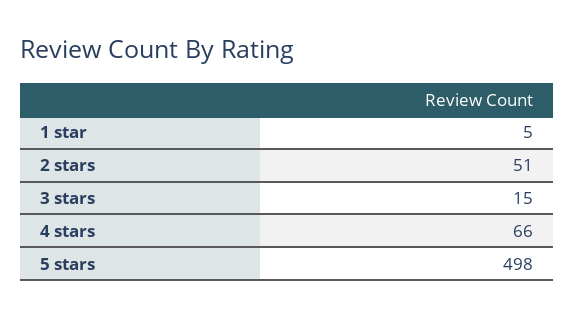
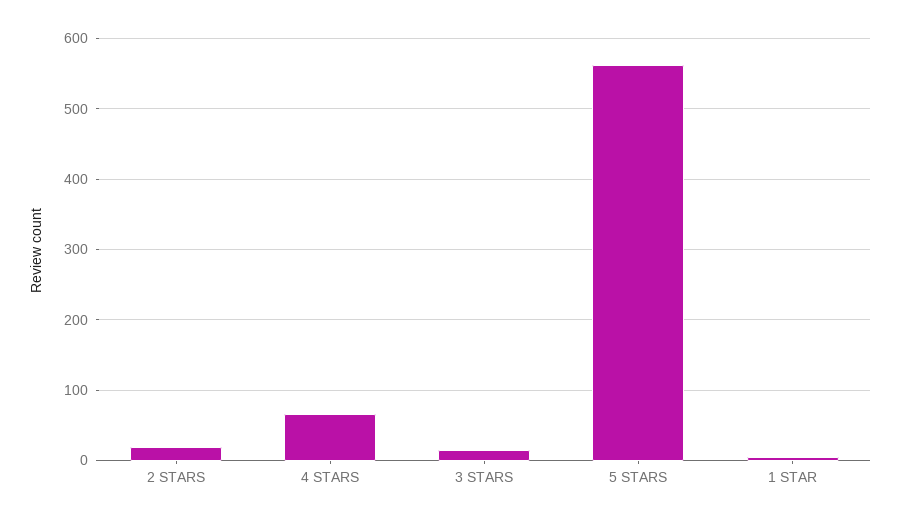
2 stars: 51 -> 20
5 stars: 498 -> 560

